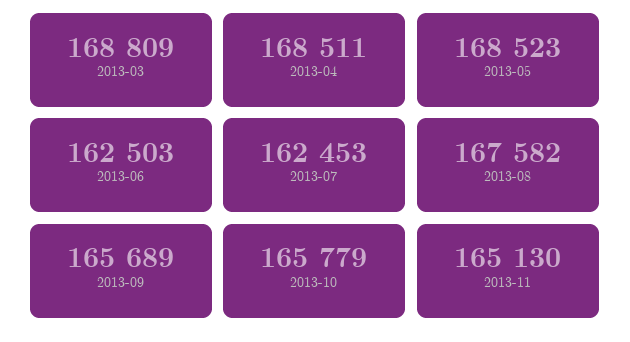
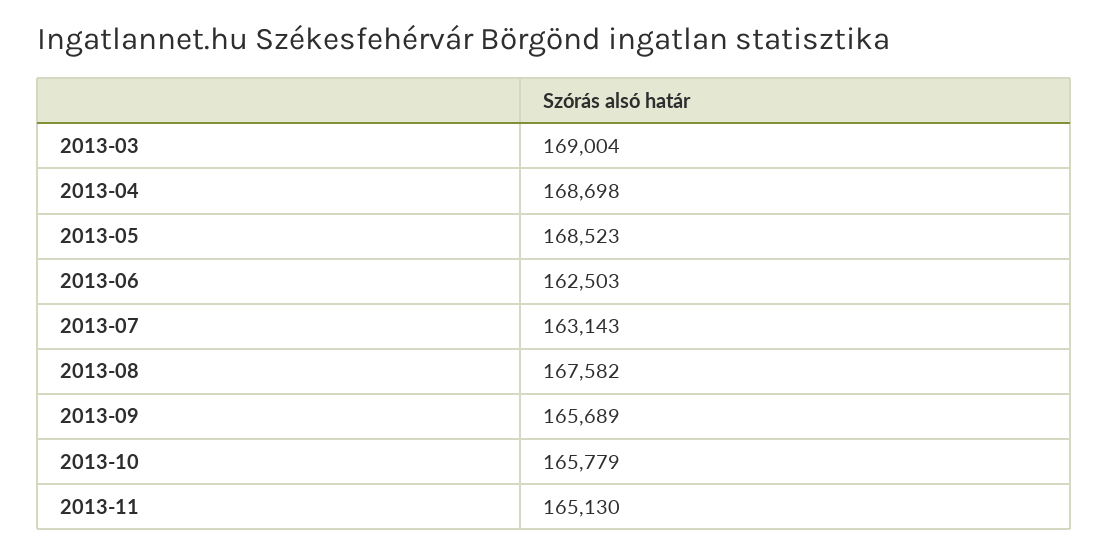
2013-03: 168809 -> 169004
2013-04: 168511 -> 168698
2013-07: 162453 -> 163143

